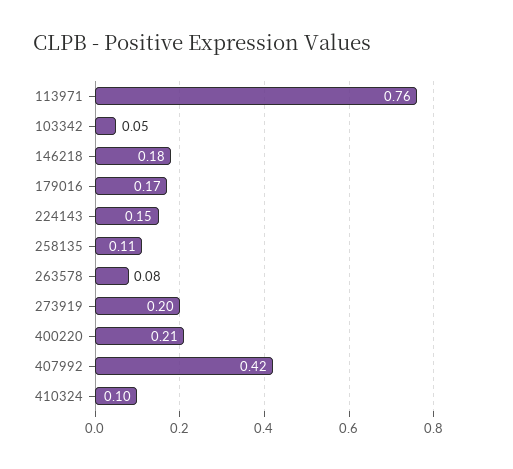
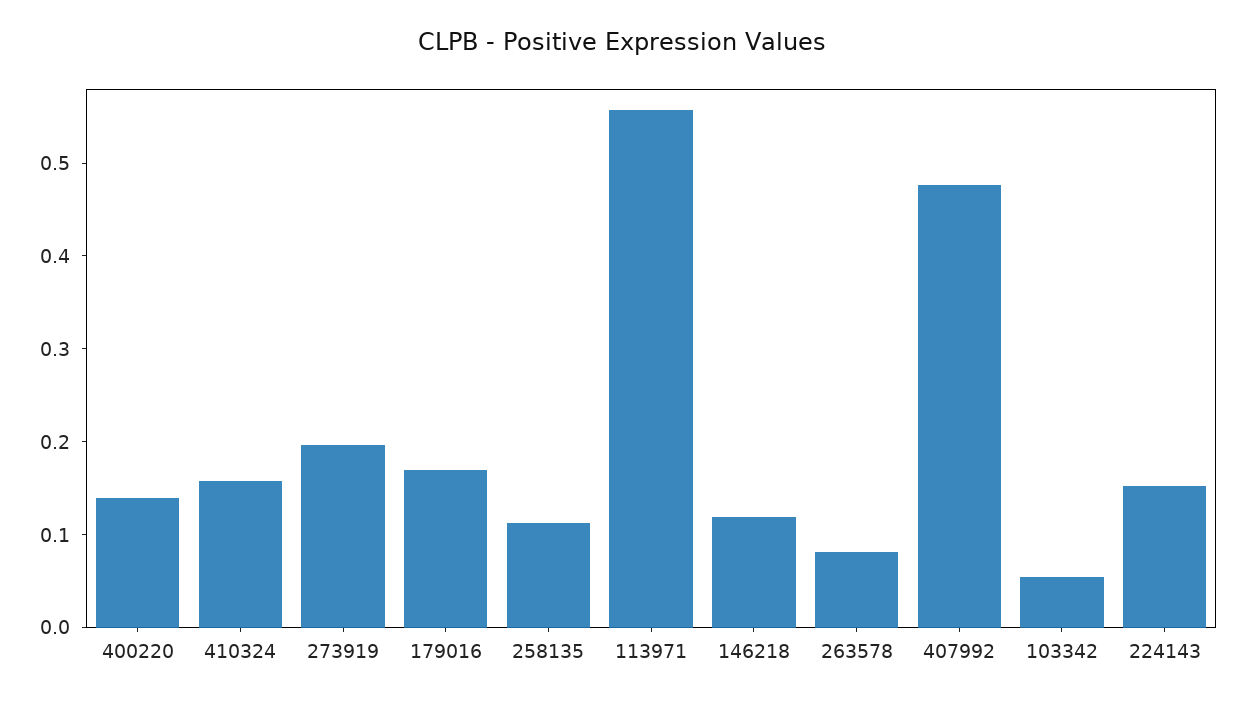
113971: 0.76 -> 0.56
146218: 0.18 -> 0.12
400220: 0.21 -> 0.14
407992: 0.42 -> 0.48
410324: 0.1 -> 0.16

